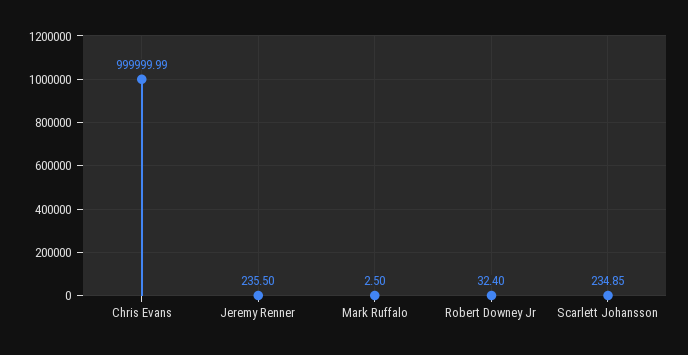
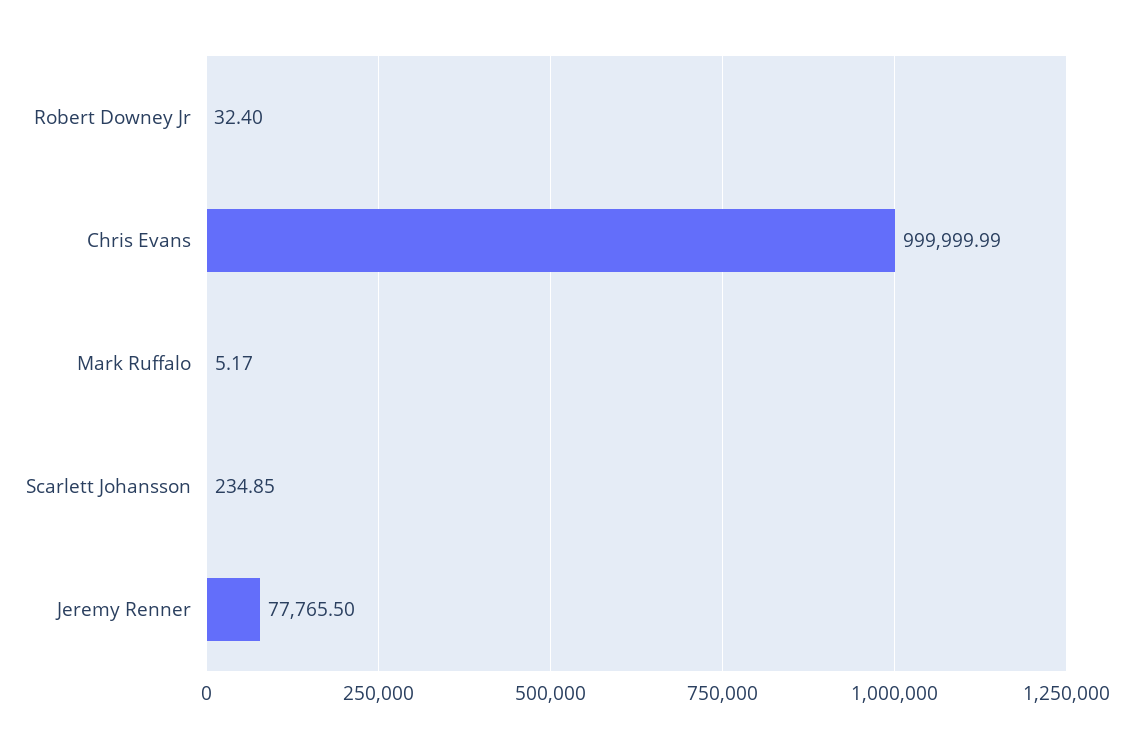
Jeremy Renner: 235.5 -> 77765.5
Mark Ruffalo: 2.5 -> 5.17

